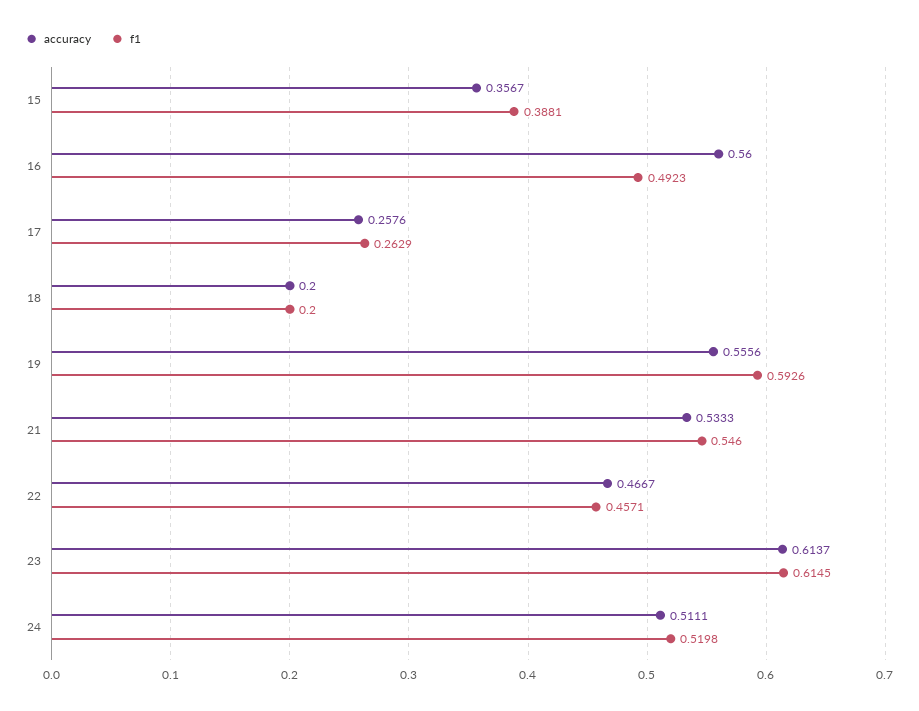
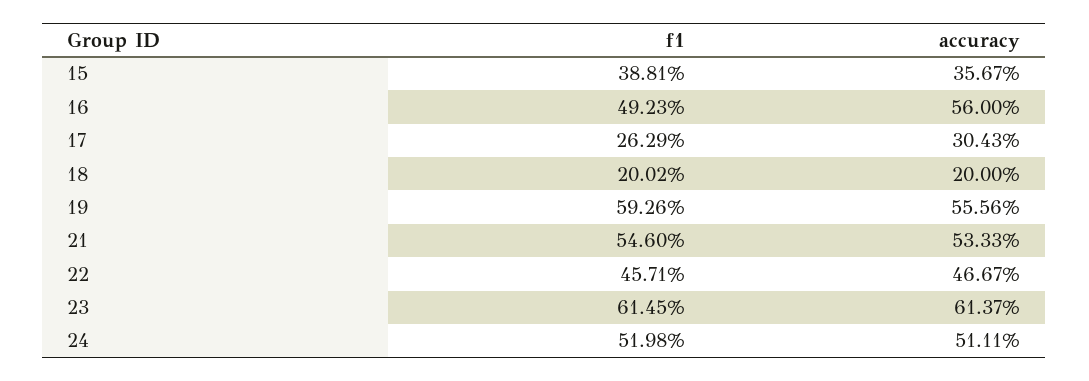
accuracy, 17: 0.2576 -> 0.3043
f1, 18: 0.2 -> 0.2002

